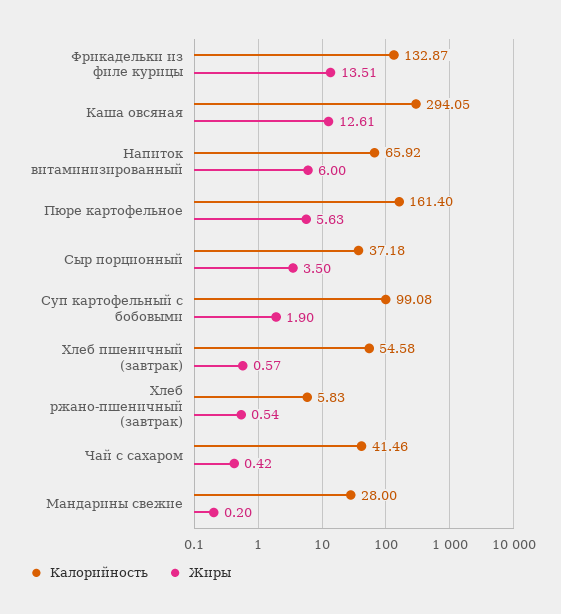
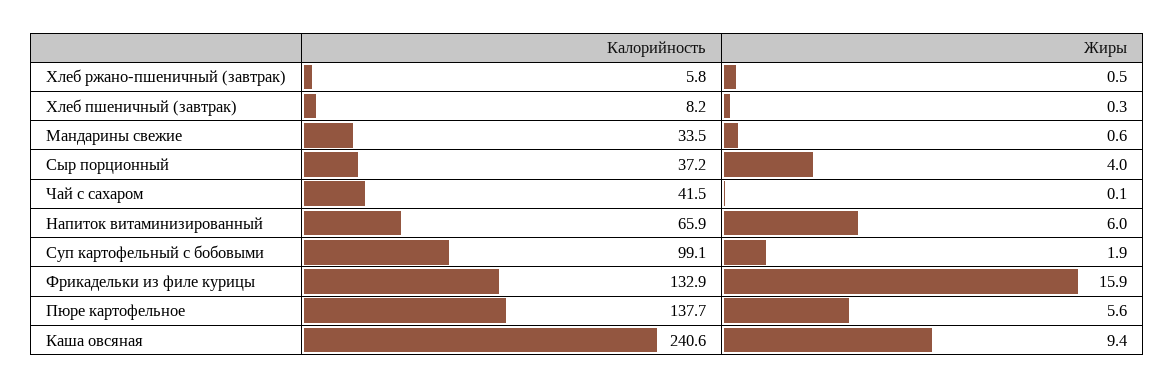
Жиры, Фрикадельки из филе курицы: 13.51 -> 15.9
Калорийность, Каша овсяная: 294.05 -> 240.6
Жиры, Каша овсяная: 12.61 -> 9.4
Калорийность, Пюре картофельное: 161.4 -> 137.7
Жиры, Сыр порционный: 3.5 -> 4
Калорийность, Хлеб пшеничный (завтрак): 54.58 -> 8.2
Жиры, Хлеб пшеничный (завтрак): 0.57 -> 0.3
Жиры, Чай с сахаром: 0.42 -> 0.1
Калорийность, Мандарины свежие: 28 -> 33.5
Жиры, Мандарины свежие: 0.2 -> 0.6

